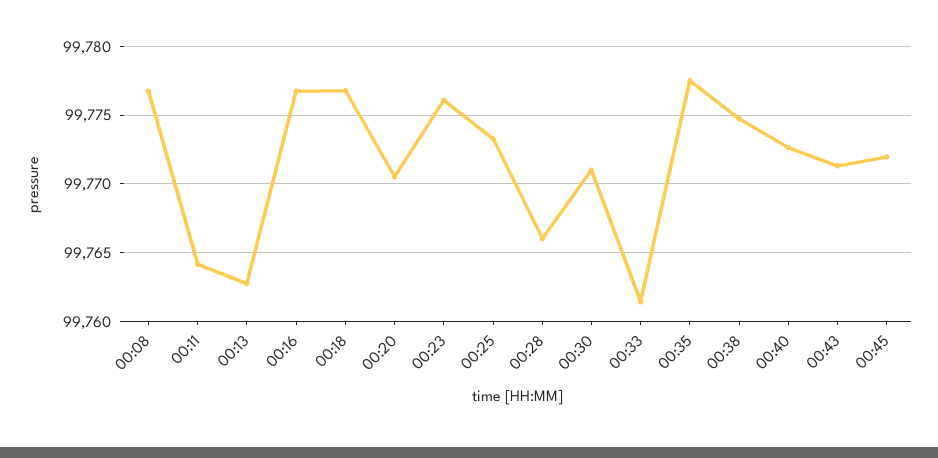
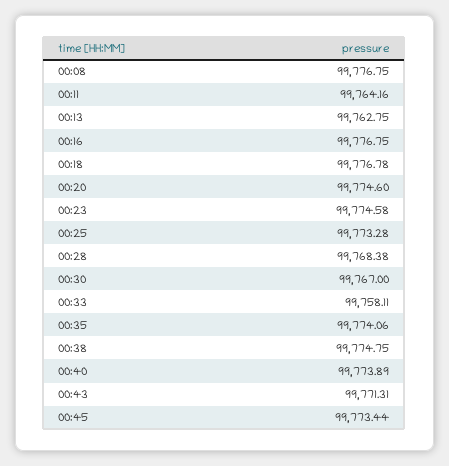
00:20: 99770.5 -> 99774.6
00:23: 99776 -> 99774.58
00:28: 99766 -> 99768.38
00:30: 99771 -> 99767
00:33: 99761.5 -> 99758.11
00:35: 99777.5 -> 99774.06
00:40: 99772.5 -> 99773.89
00:45: 99772 -> 99773.44

